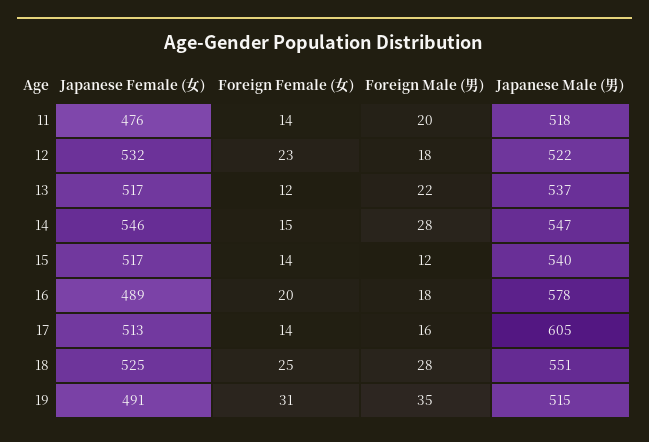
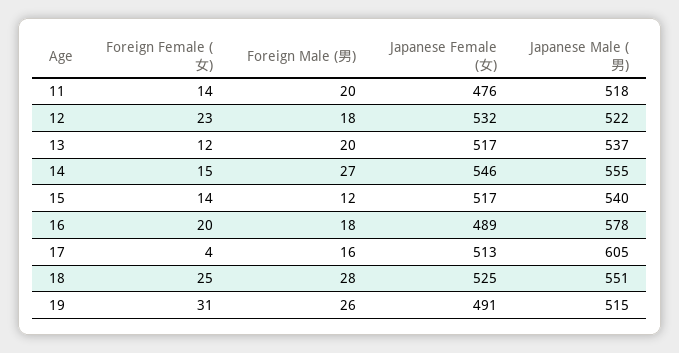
Foreign Male (男), 13: 22 -> 20
Foreign Male (男), 14: 28 -> 27
Japanese Male (男), 14: 547 -> 555
Foreign Female (女), 17: 14 -> 4
Foreign Male (男), 19: 35 -> 26

